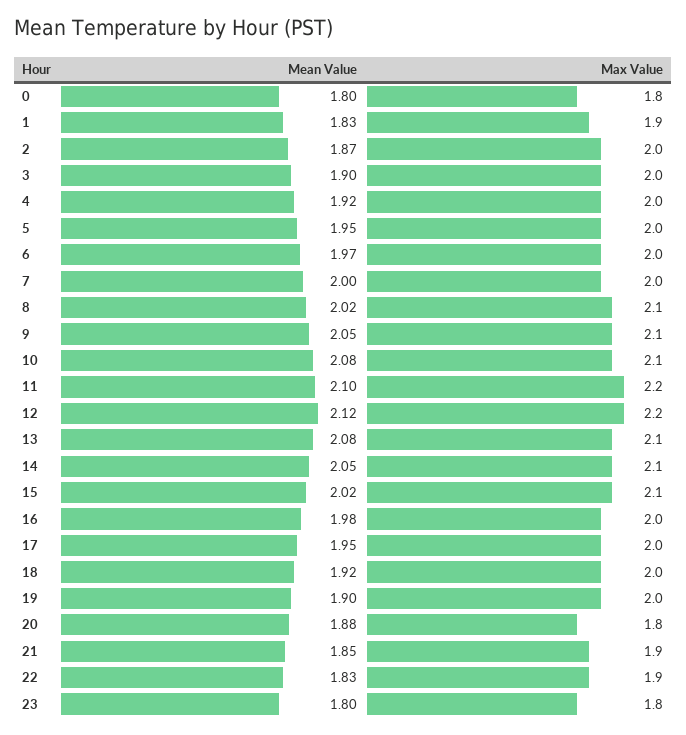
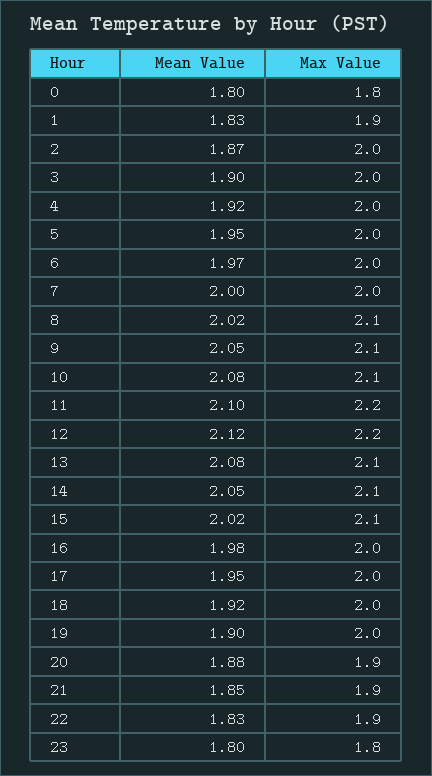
Max Value, 20: 1.8 -> 1.9

